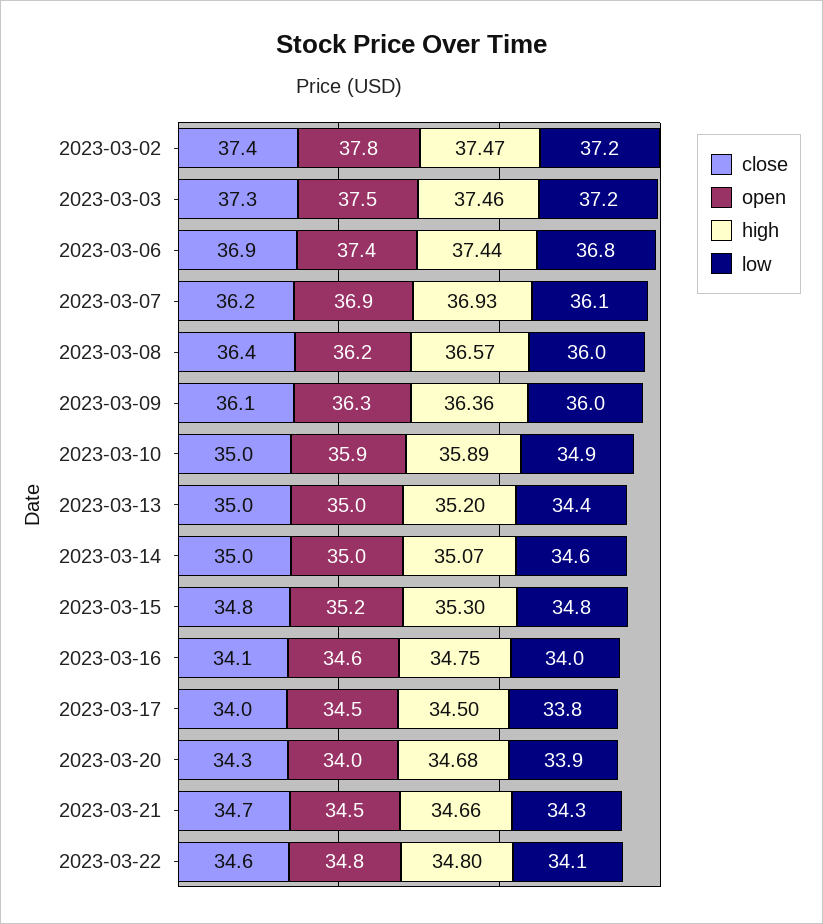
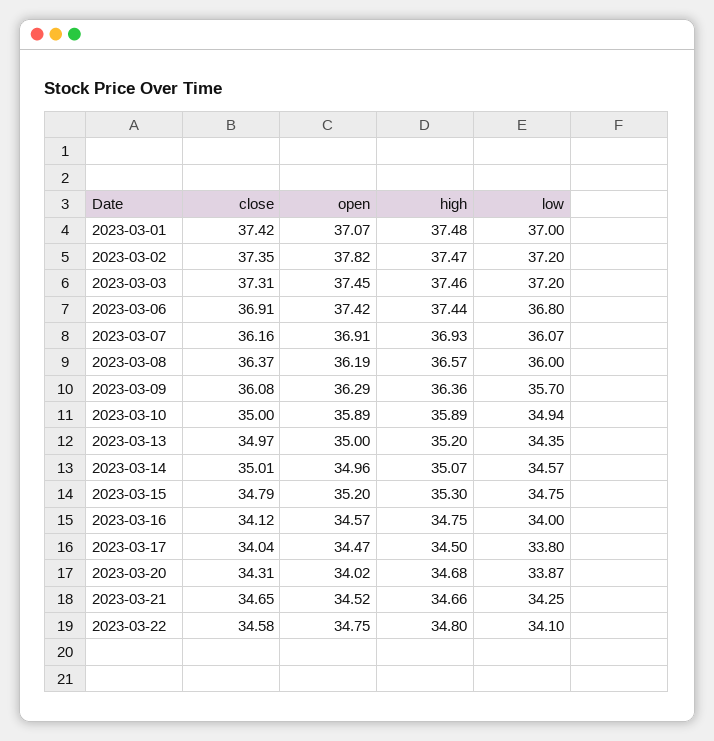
low, 2023-03-09: 36 -> 35.7
close, 2023-03-01: none -> 37.42
open, 2023-03-01: none -> 37.07
high, 2023-03-01: none -> 37.48
low, 2023-03-01: none -> 37

